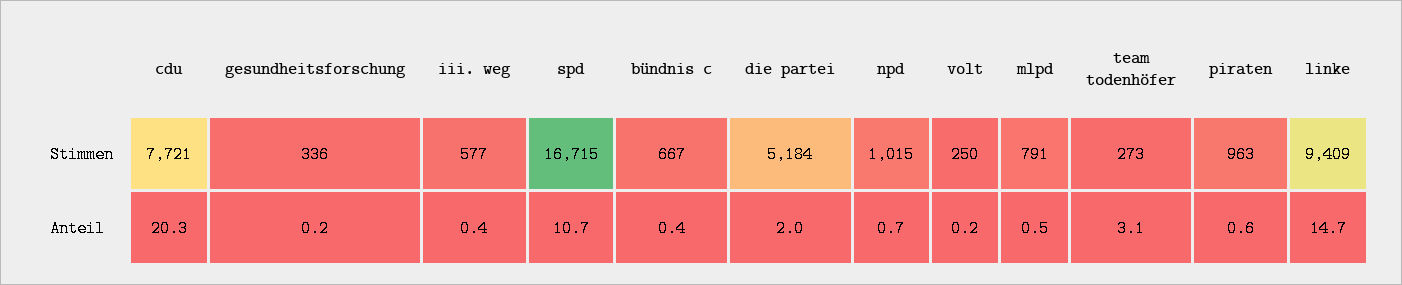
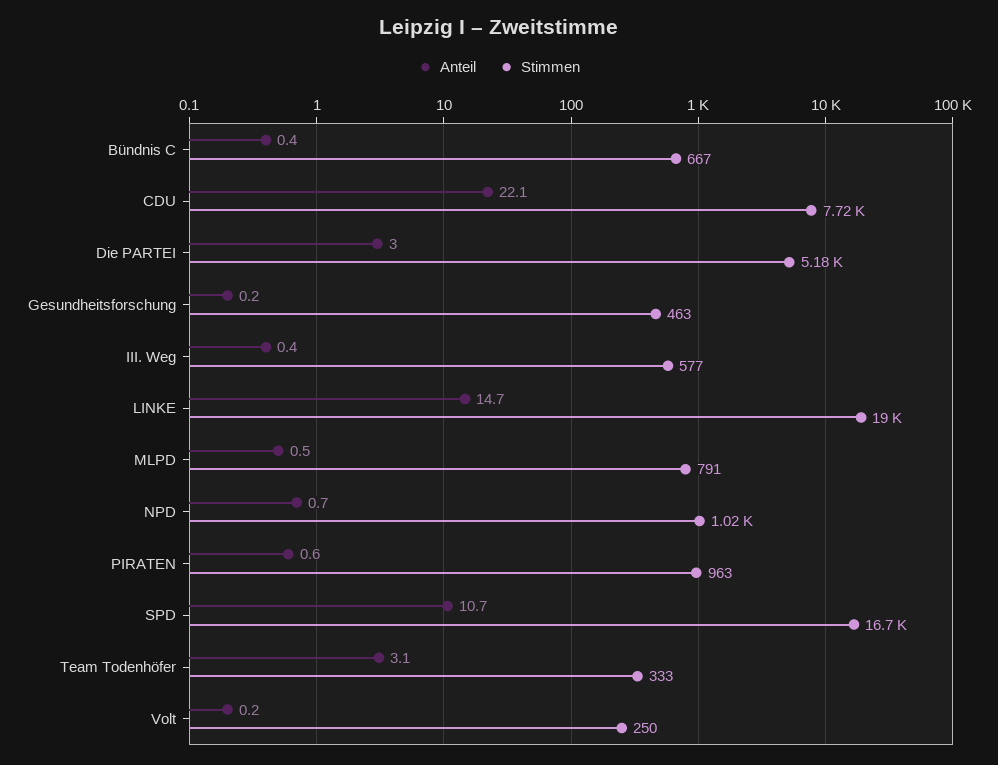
Stimmen, gesundheitsforschung: 336 -> 463
Stimmen, team todenhöfer: 273 -> 333
Stimmen, linke: 9409 -> 19000
Anteil, cdu: 20.3 -> 22.1
Anteil, die partei: 2 -> 3

